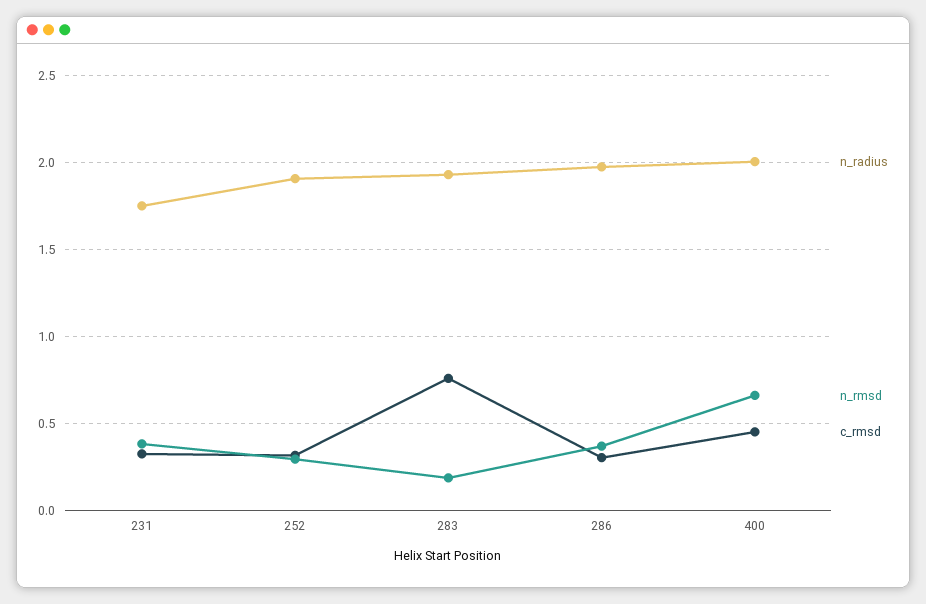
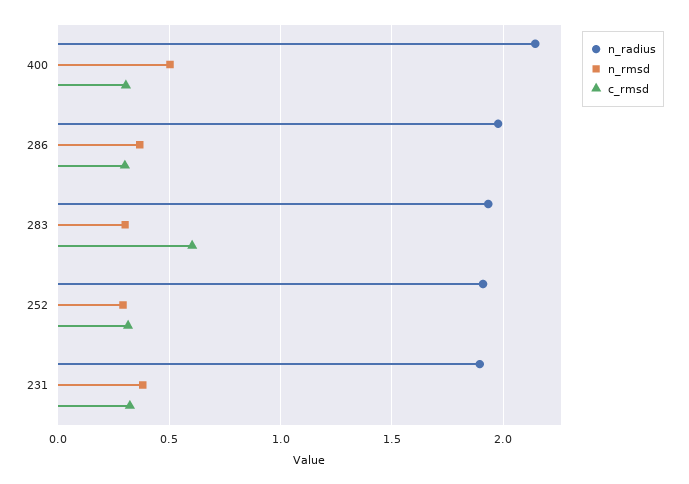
n_radius, 231: 1.75 -> 1.9
n_rmsd, 283: 0.2 -> 0.3
c_rmsd, 283: 0.75 -> 0.6
n_radius, 400: 2 -> 2.15
n_rmsd, 400: 0.65 -> 0.5
c_rmsd, 400: 0.45 -> 0.3

